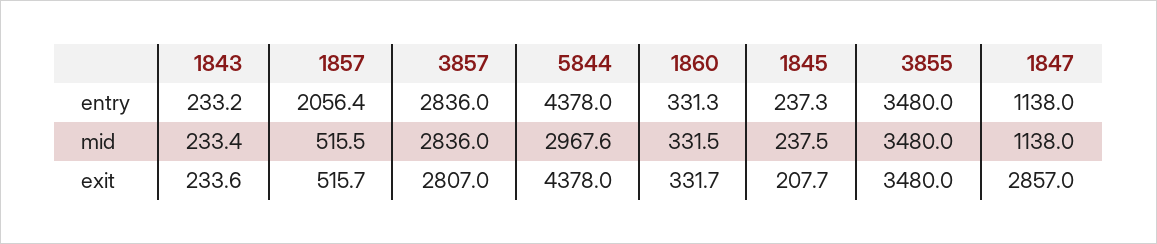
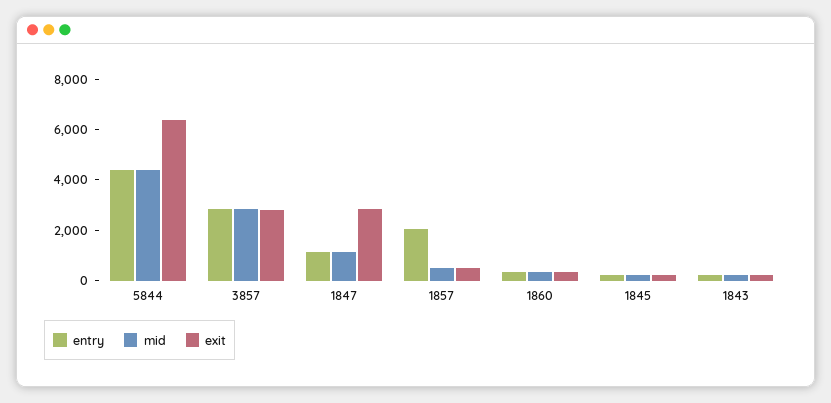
entry, 3855: 3480 -> none
mid, 5844: 2967.6 -> 4500
mid, 3855: 3480 -> none
exit, 5844: 4378 -> 6500
exit, 3855: 3480 -> none

